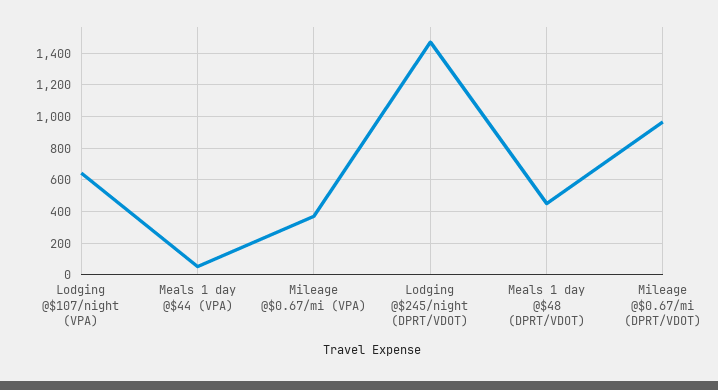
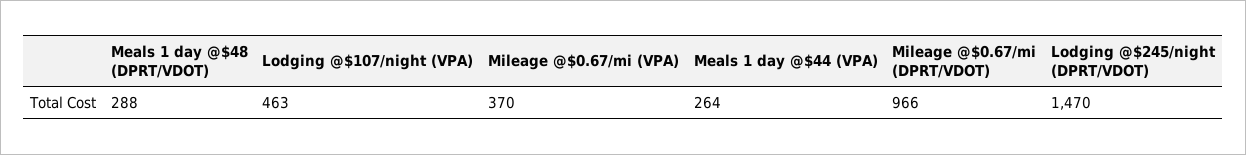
Lodging @$107/night (VPA): 650 -> 463
Meals 1 day @$44 (VPA): 50 -> 264
Meals 1 day @$48 (DPRT/VDOT): 450 -> 288

